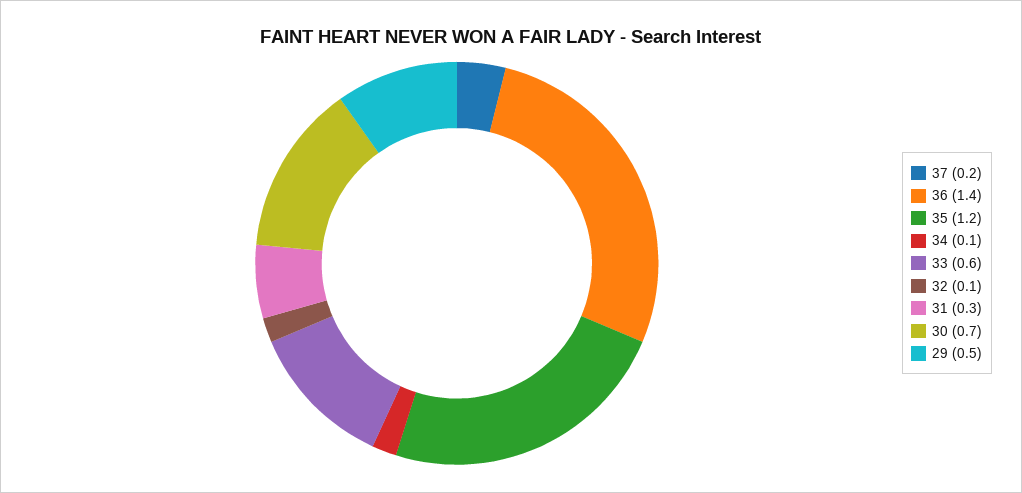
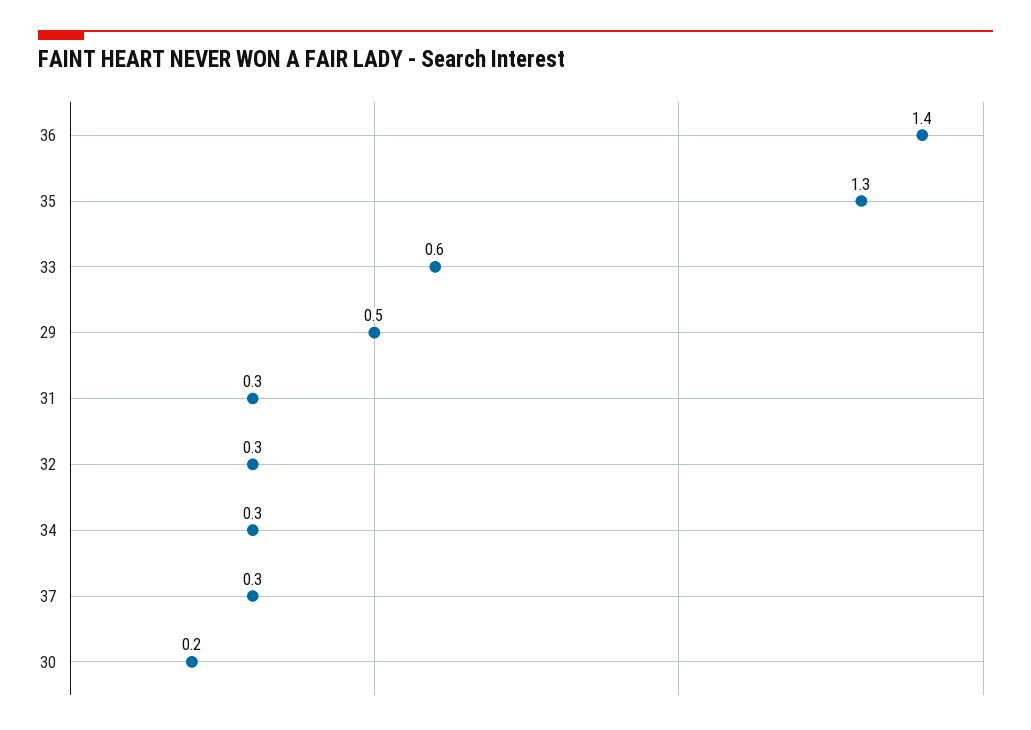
37: 0.2 -> 0.3
35: 1.2 -> 1.3
34: 0.1 -> 0.3
32: 0.1 -> 0.3
30: 0.7 -> 0.2

